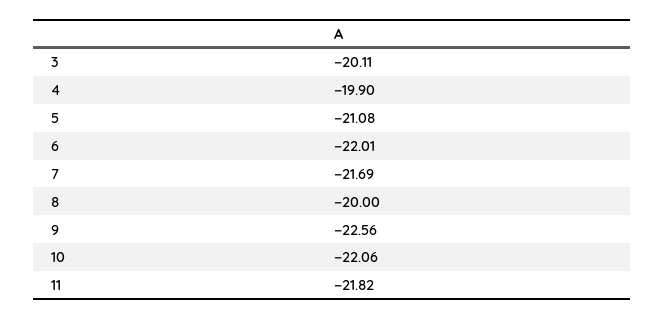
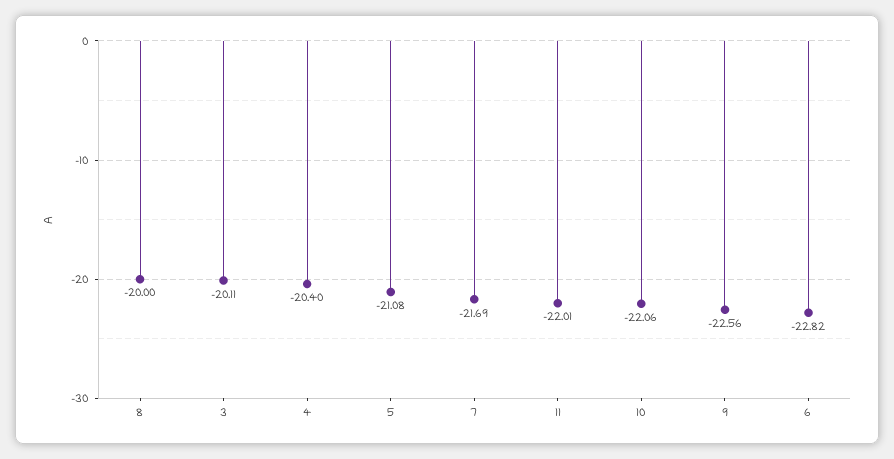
4: -19.9 -> -20.4
6: -22.01 -> -22.82
11: -21.82 -> -22.01

